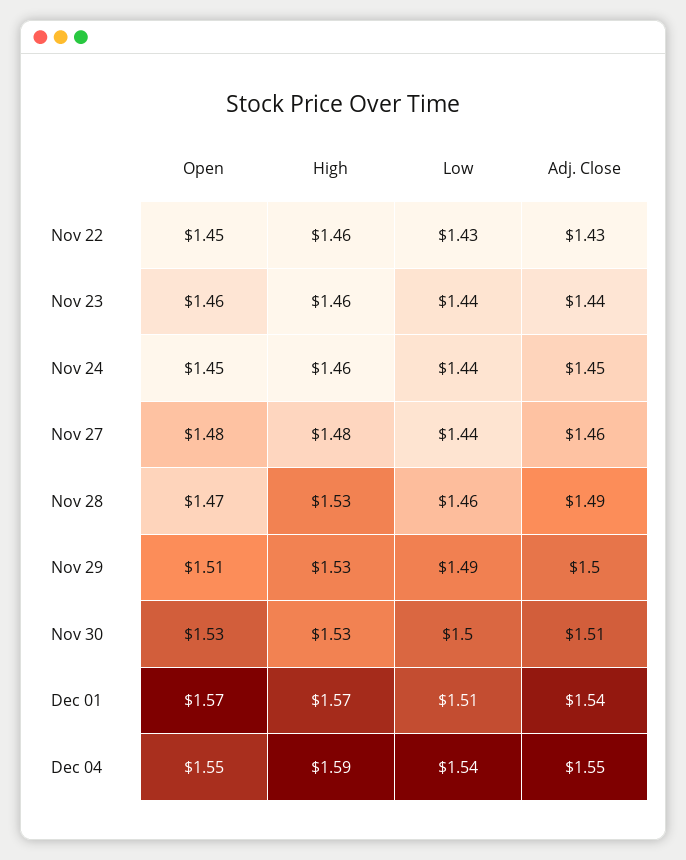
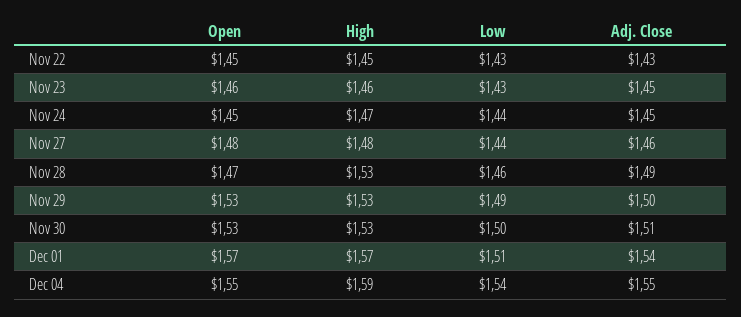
High, Nov 22: 1.46 -> 1.45
Low, Nov 23: 1.44 -> 1.43
Adj. Close, Nov 23: 1.44 -> 1.45
High, Nov 24: 1.46 -> 1.47
Open, Nov 29: 1.51 -> 1.53

